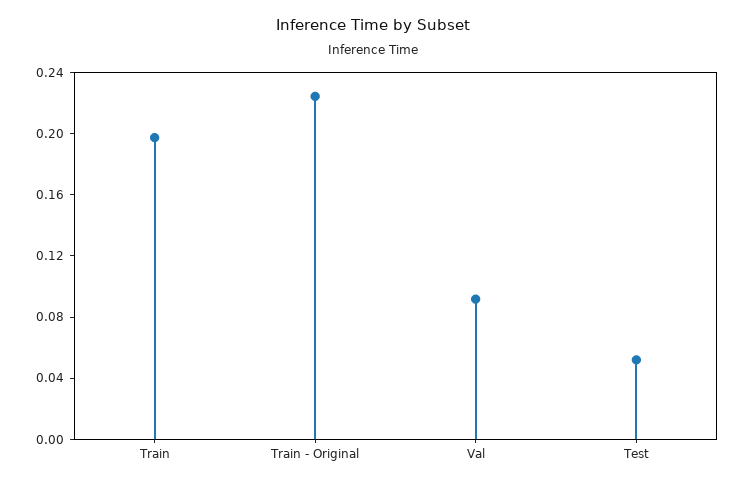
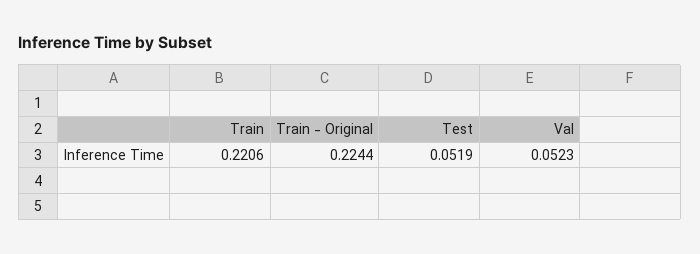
Train: 0.2 -> 0.2206
Val: 0.09 -> 0.0523

